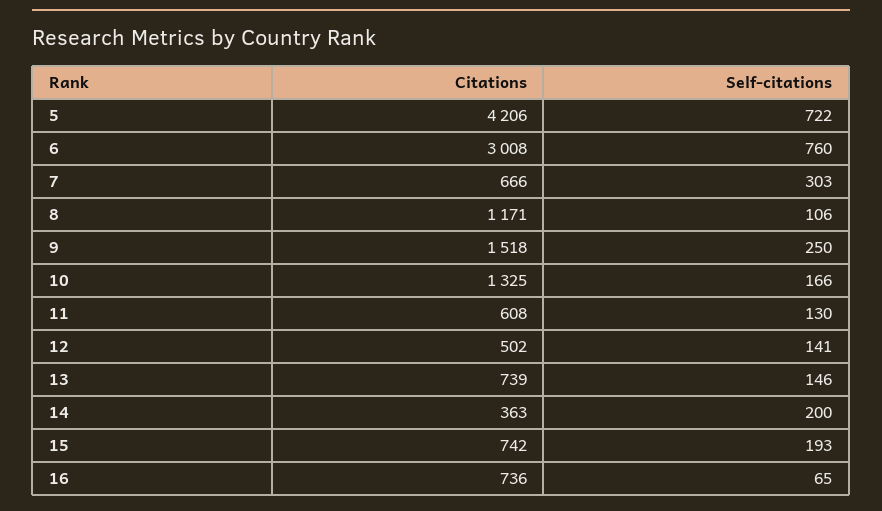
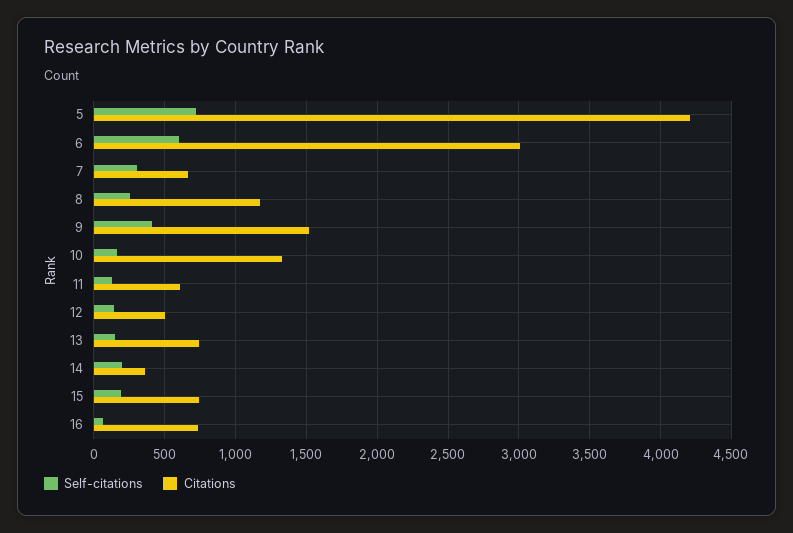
Self-citations, 6: 760 -> 600
Self-citations, 8: 106 -> 250
Self-citations, 9: 250 -> 400

